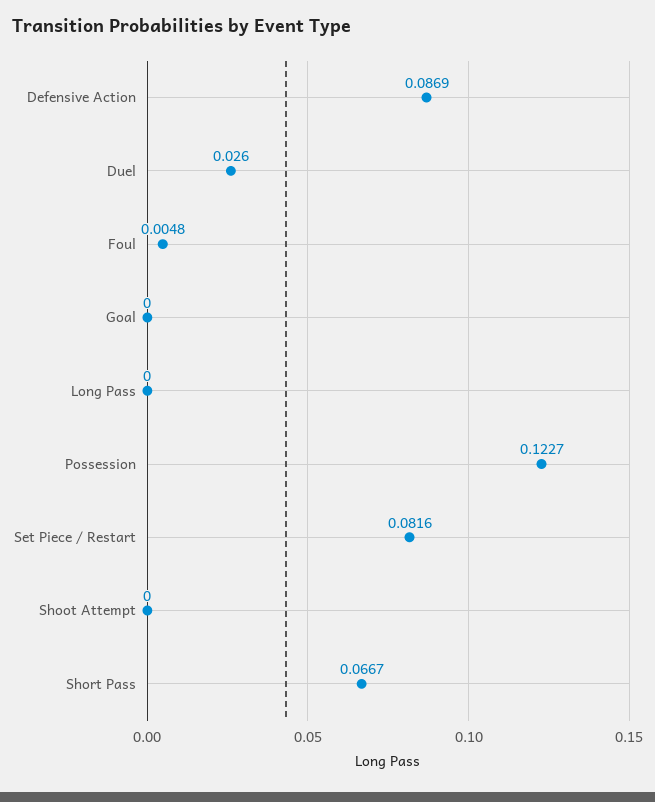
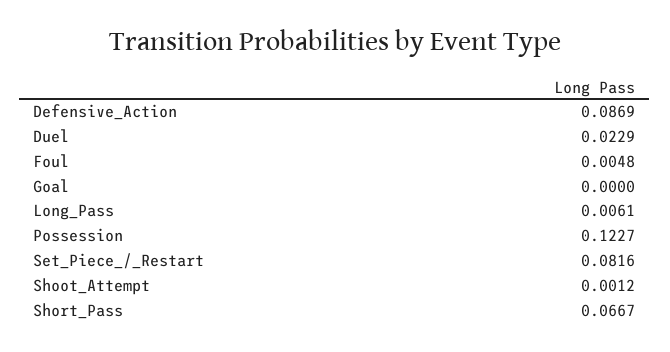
Duel: 0.026 -> 0.0229
Long Pass: 0 -> 0.0061
Shoot Attempt: 0 -> 0.0012

